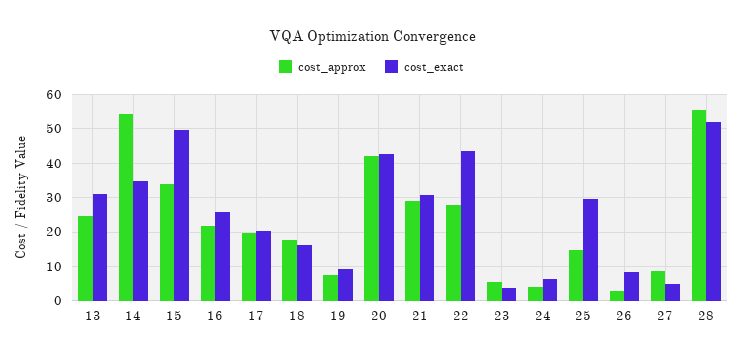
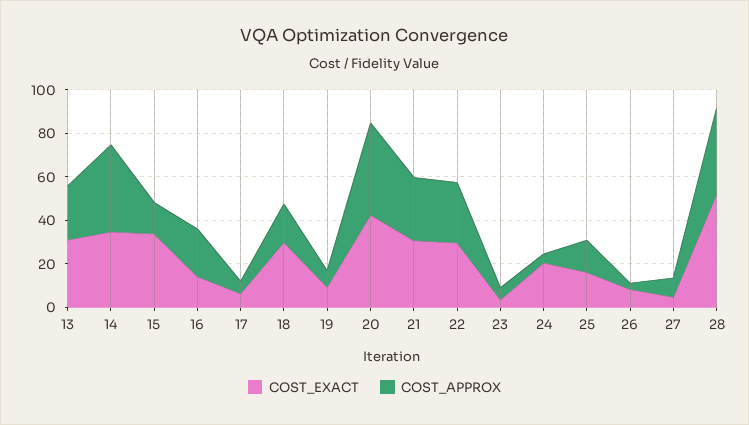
cost_approx, 14: 54 -> 40
cost_approx, 15: 34 -> 15
cost_exact, 15: 50 -> 35
cost_exact, 16: 26 -> 15
cost_approx, 17: 20 -> 5
cost_exact, 17: 20 -> 5
cost_exact, 18: 16 -> 30
cost_exact, 22: 44 -> 30
cost_exact, 24: 6 -> 20
cost_exact, 25: 30 -> 15
cost_approx, 28: 56 -> 40

